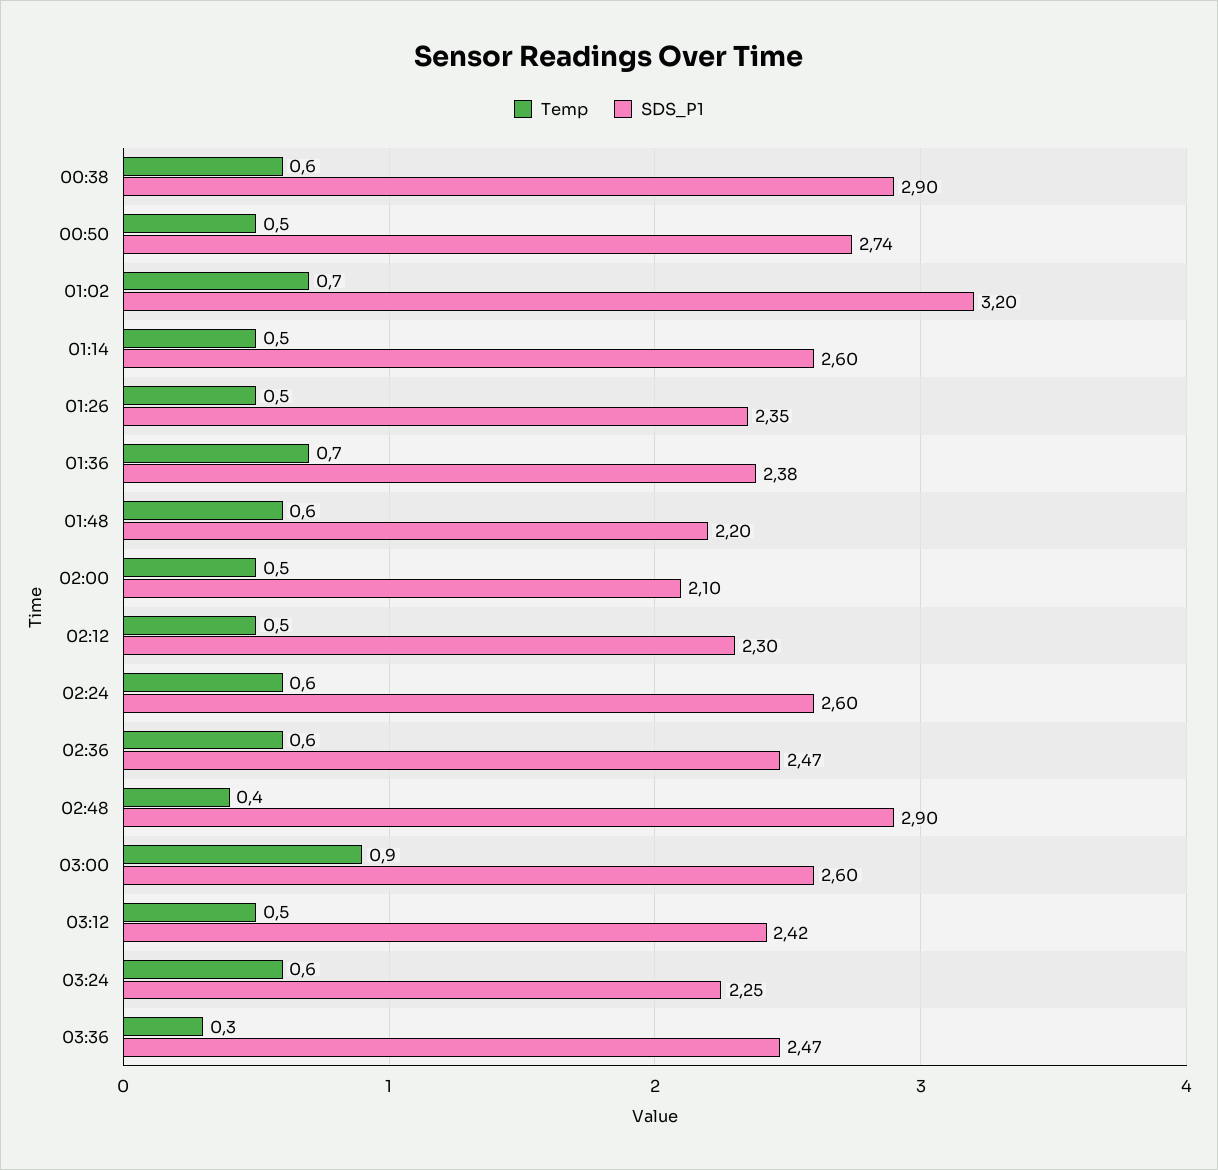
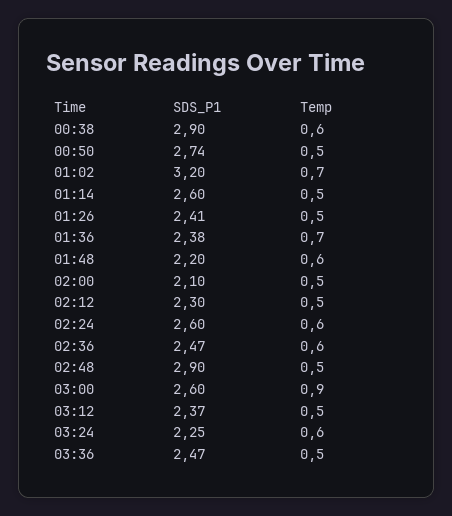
SDS_P1, 01:26: 2.35 -> 2.41
Temp, 02:48: 0.4 -> 0.5
SDS_P1, 03:12: 2.42 -> 2.37
Temp, 03:36: 0.3 -> 0.5

